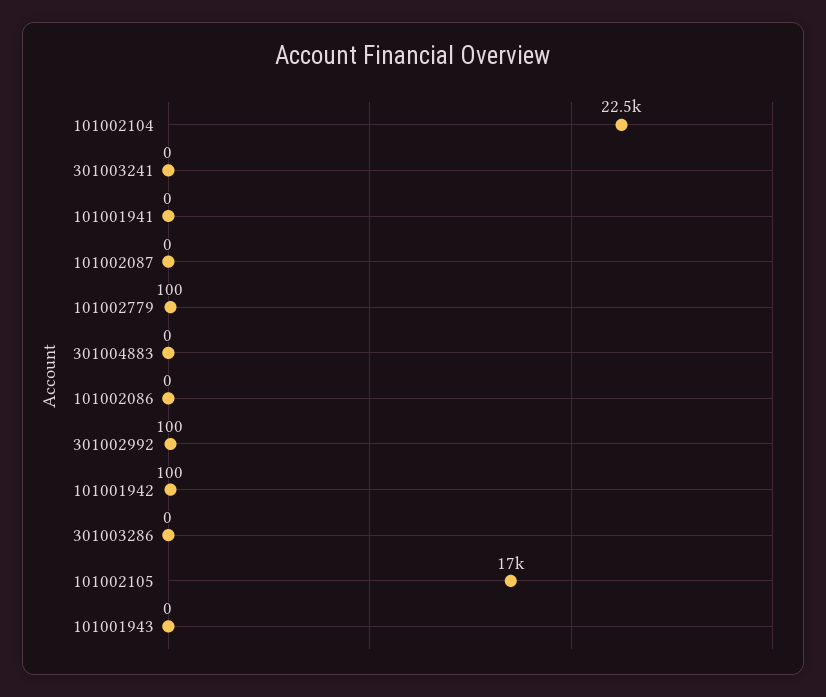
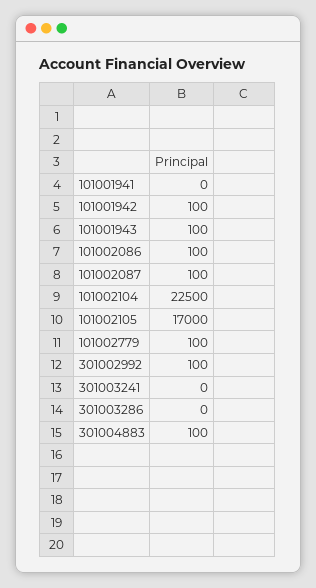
101002087: 0 -> 100
301004883: 0 -> 100
101002086: 0 -> 100
101001943: 0 -> 100

